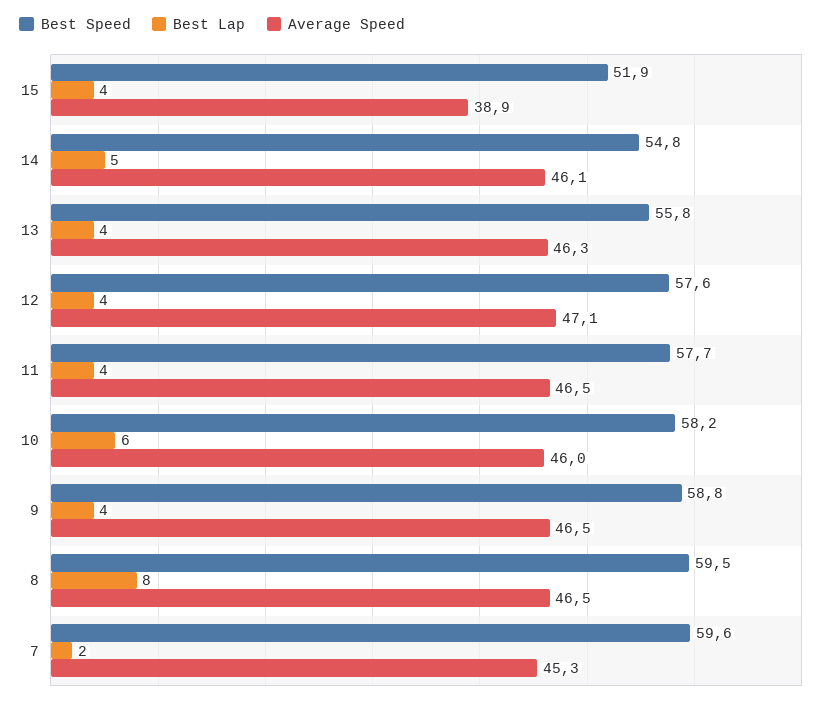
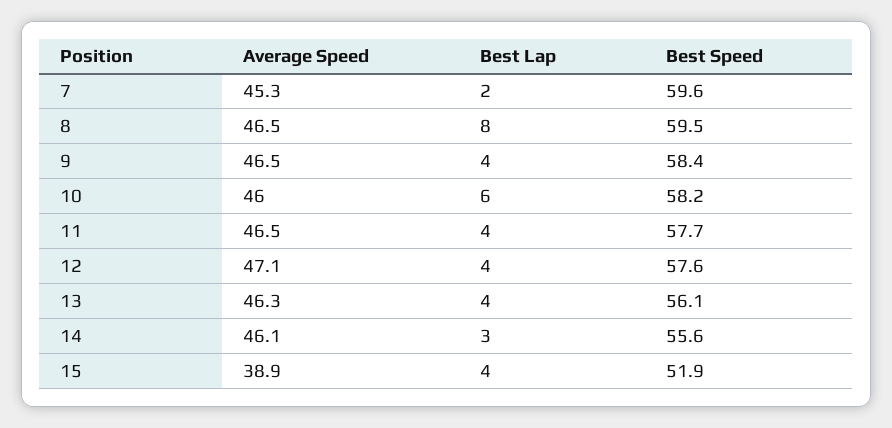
Best Speed, 14: 54.8 -> 55.6
Best Lap, 14: 5 -> 3
Best Speed, 13: 55.8 -> 56.1
Best Speed, 9: 58.8 -> 58.4

